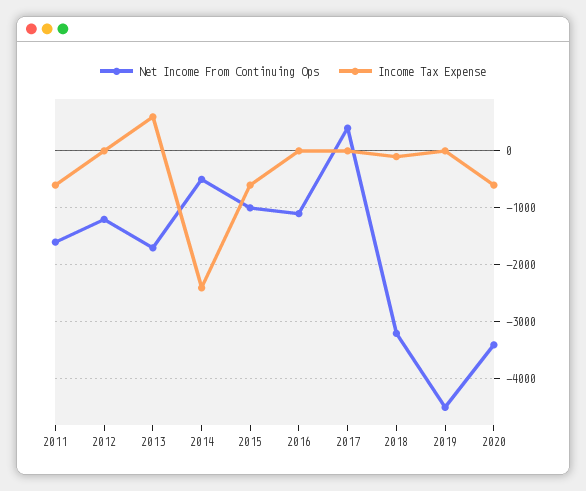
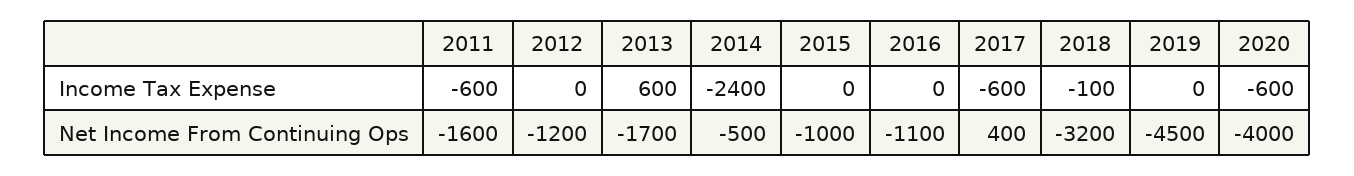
Income Tax Expense, 2015: -600 -> 0
Income Tax Expense, 2017: 0 -> -600
Net Income From Continuing Ops, 2020: -3400 -> -4000

